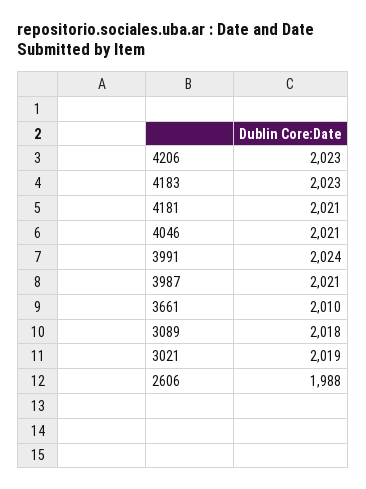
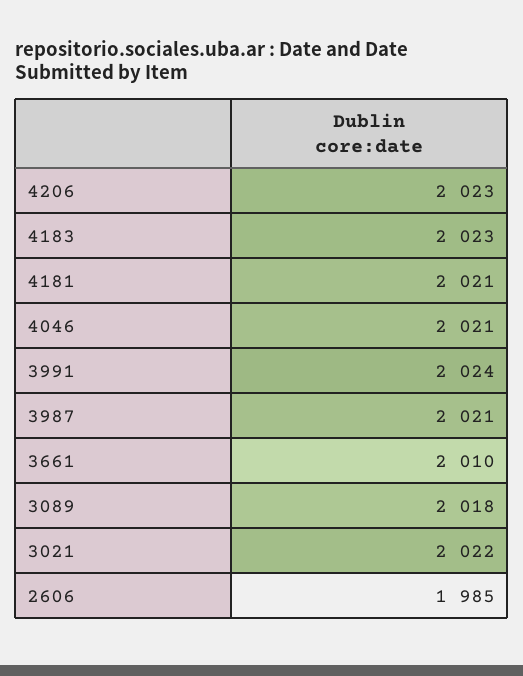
3021: 2019 -> 2022
2606: 1988 -> 1985

